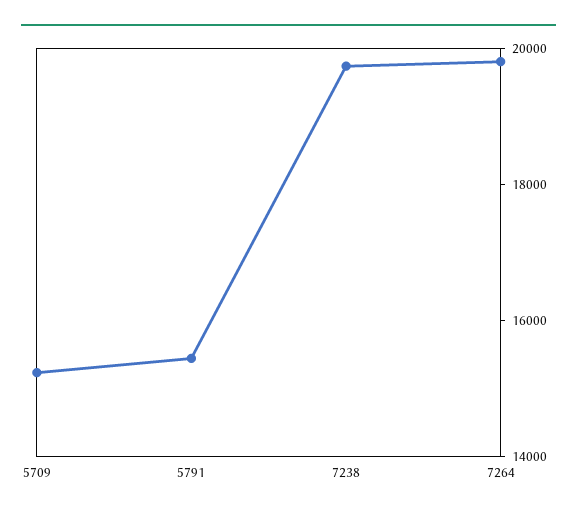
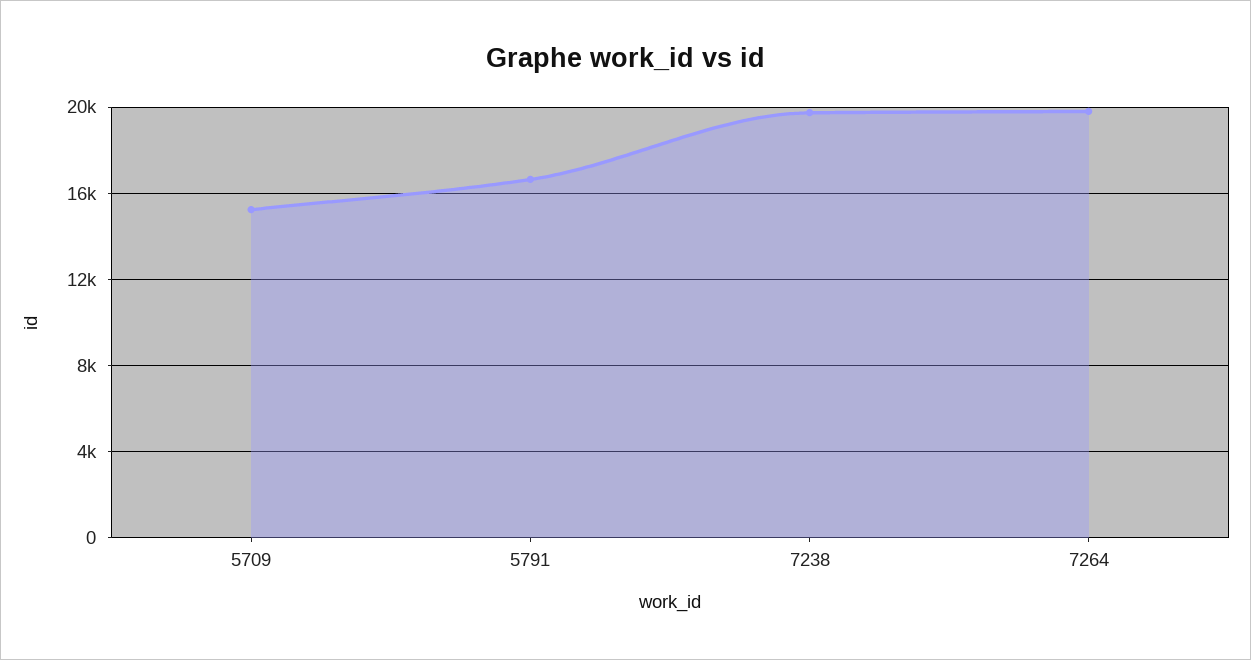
5791: 15500 -> 16500

